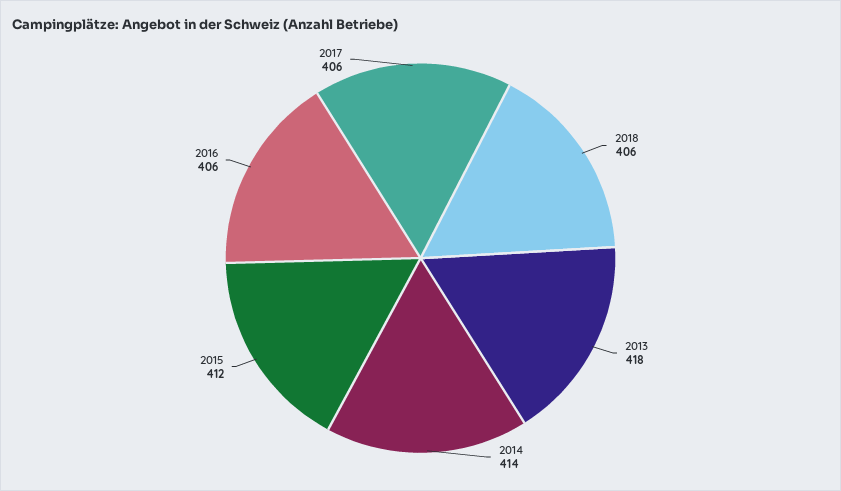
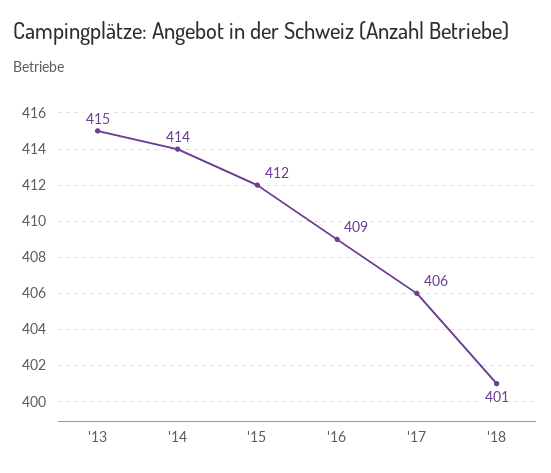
2018: 406 -> 401
2013: 418 -> 415
2016: 406 -> 409

